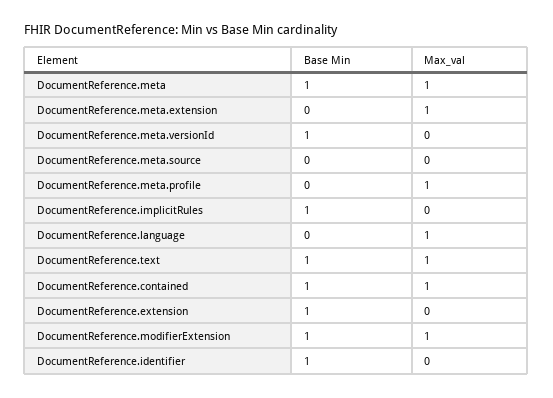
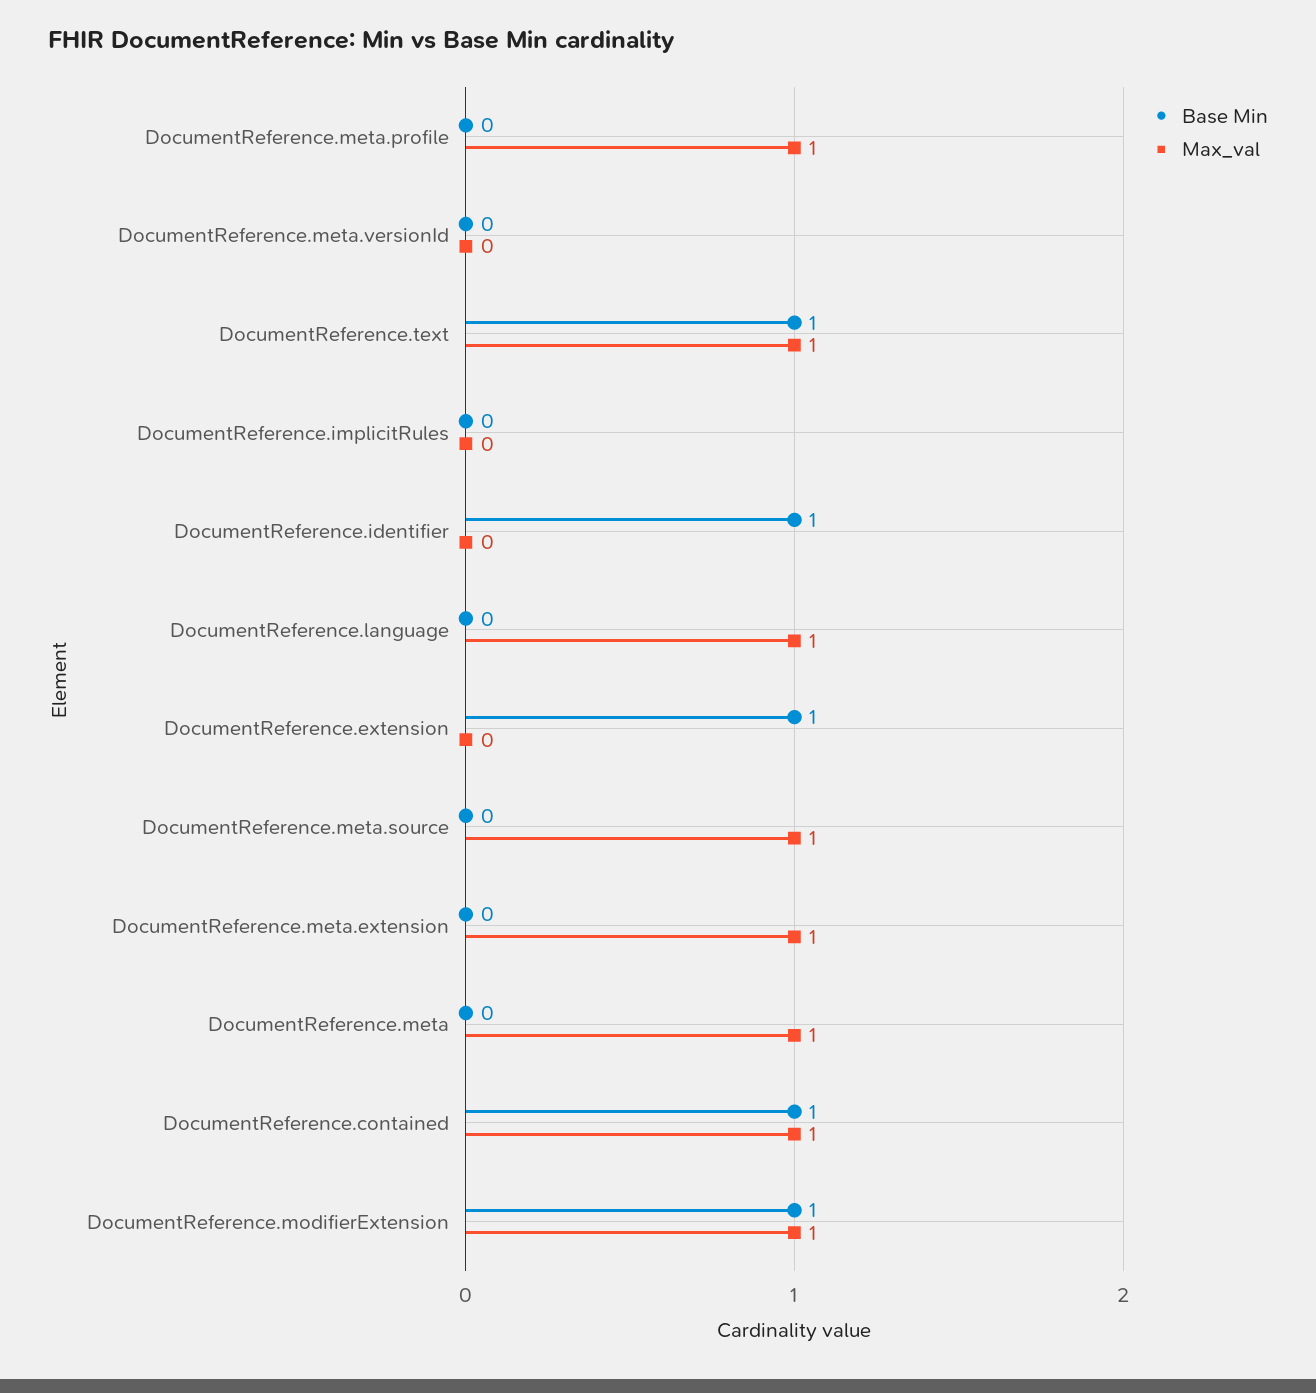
Base Min, DocumentReference.meta: 1 -> 0
Base Min, DocumentReference.meta.versionId: 1 -> 0
Max_val, DocumentReference.meta.source: 0 -> 1
Base Min, DocumentReference.implicitRules: 1 -> 0

